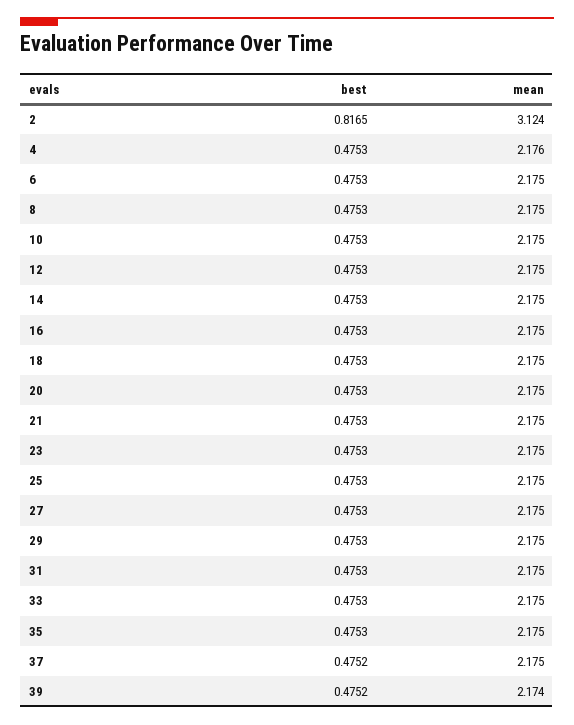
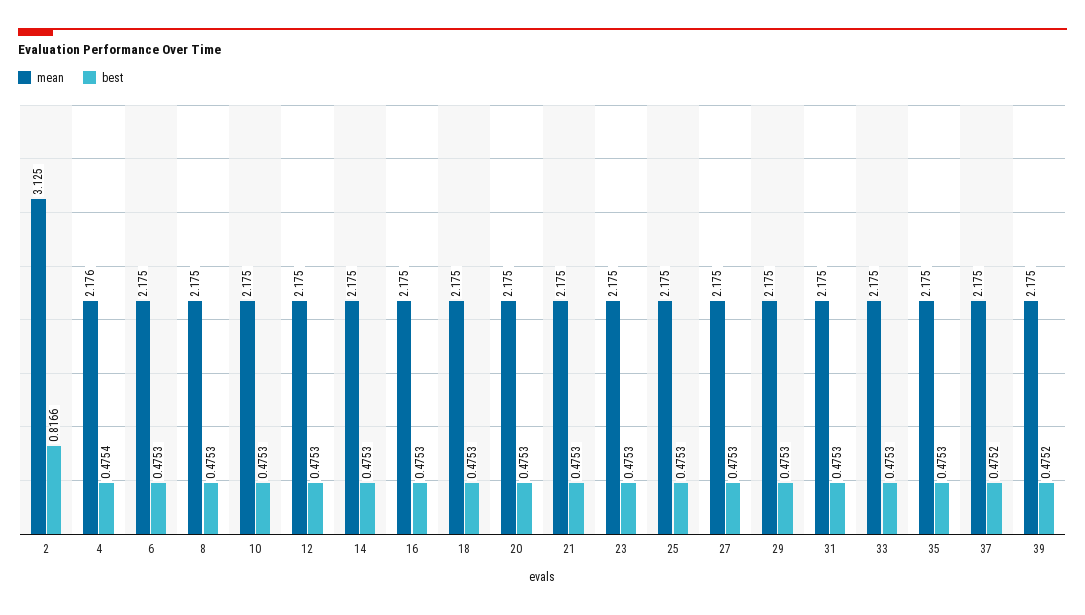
best, 2: 0.8165 -> 0.8166
mean, 2: 3.124 -> 3.125
best, 4: 0.4753 -> 0.4754
mean, 39: 2.174 -> 2.175

